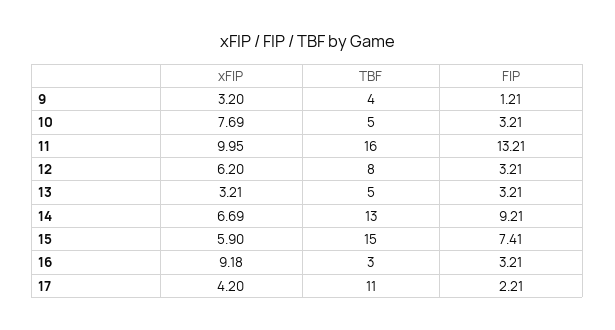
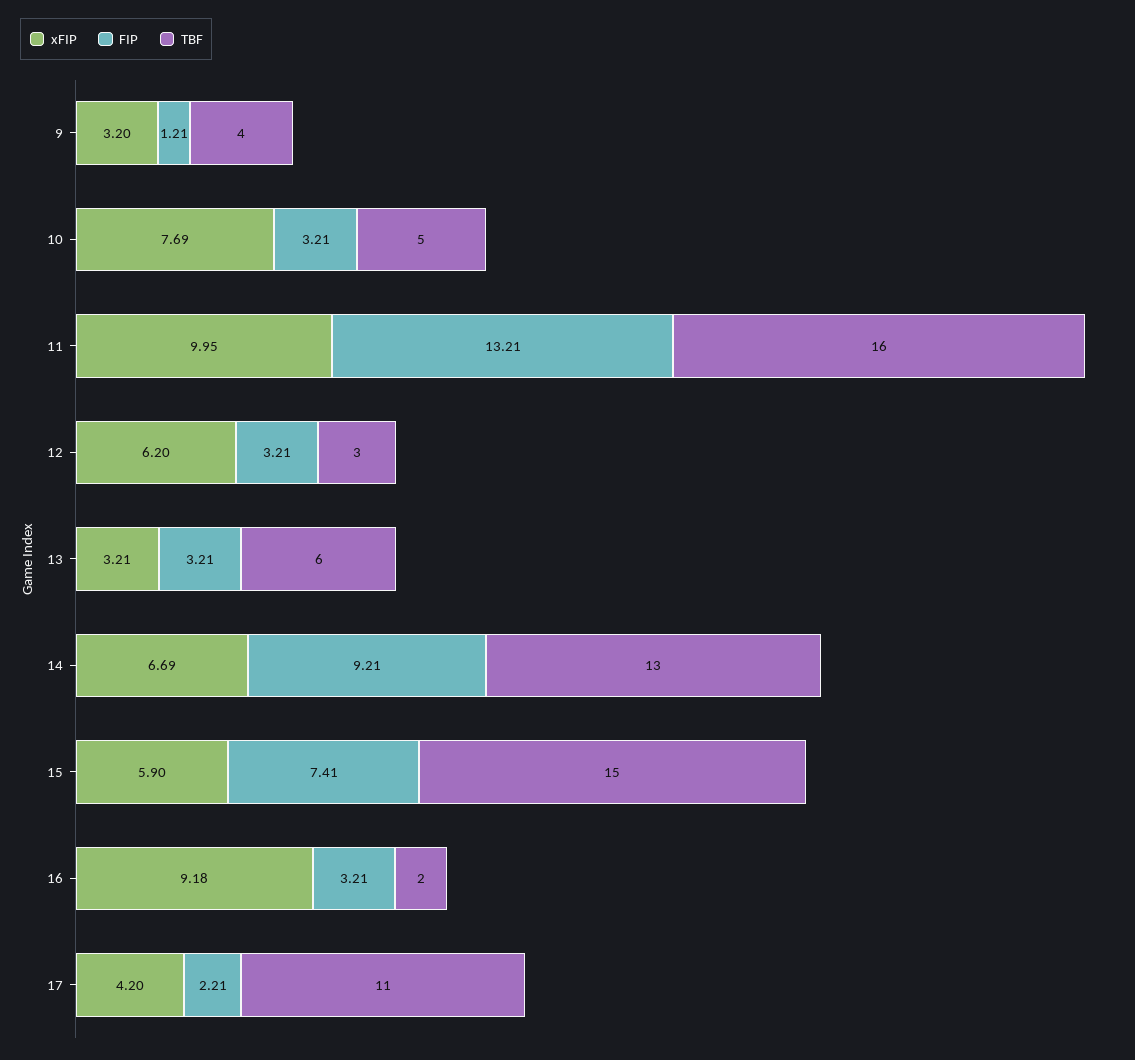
TBF, 12: 8 -> 3
TBF, 13: 5 -> 6
TBF, 16: 3 -> 2

